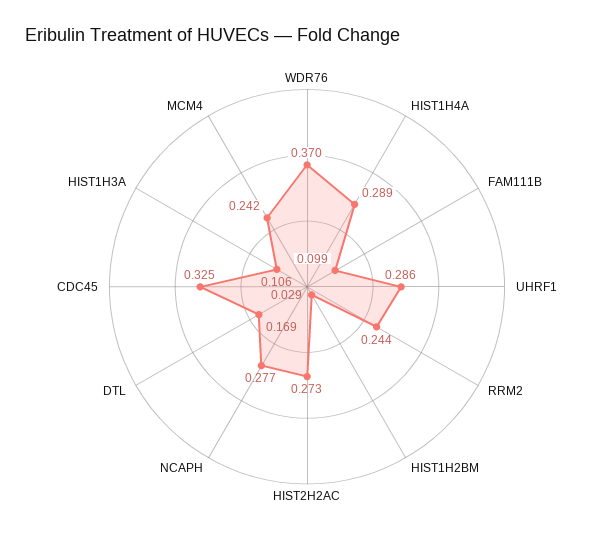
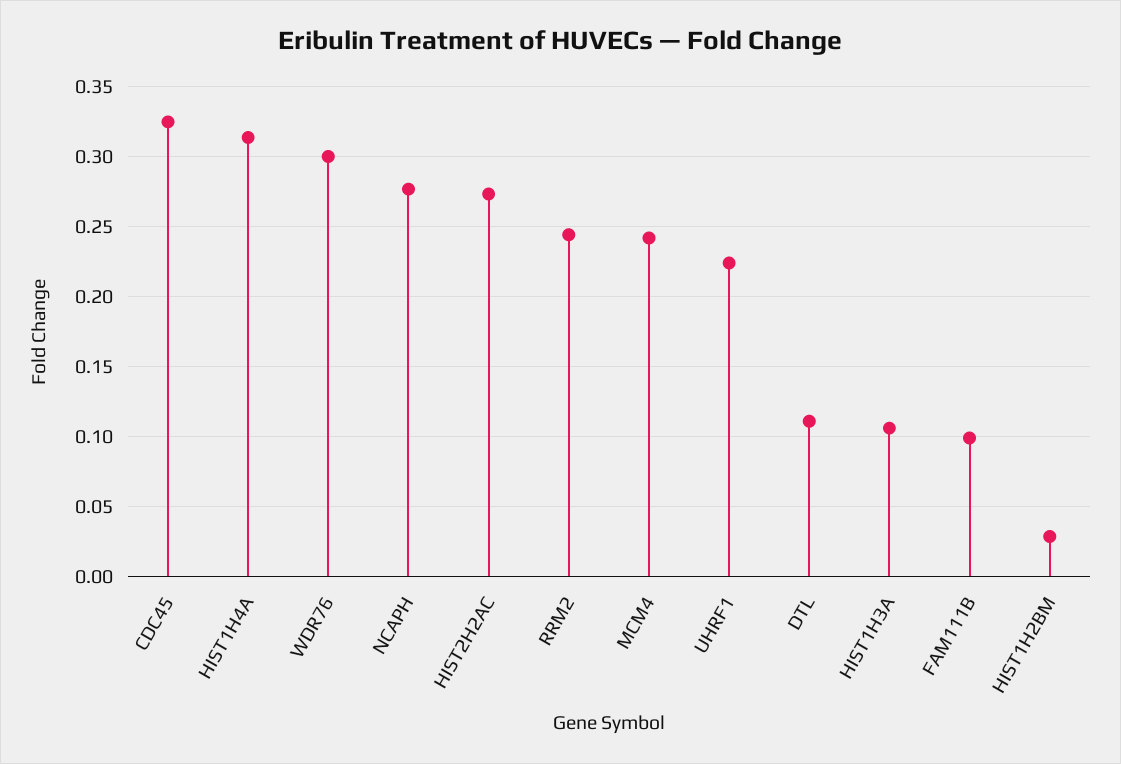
WDR76: 0.37 -> 0.3
HIST1H4A: 0.289 -> 0.315
UHRF1: 0.286 -> 0.225
DTL: 0.169 -> 0.11

